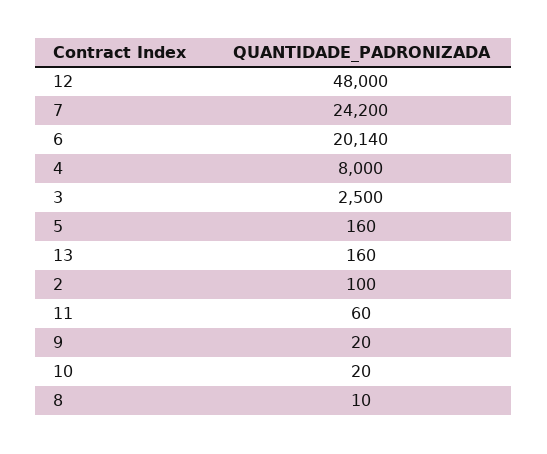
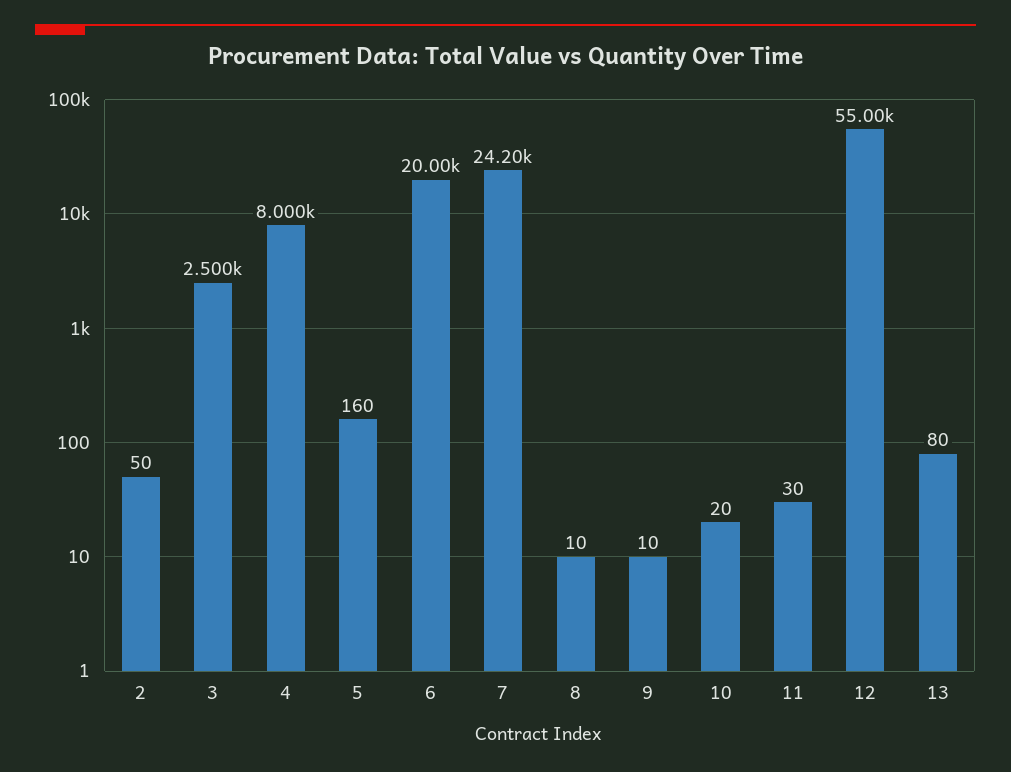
12: 48000 -> 55000
6: 20140 -> 20000
13: 160 -> 80
2: 100 -> 50
11: 60 -> 30
9: 20 -> 10

